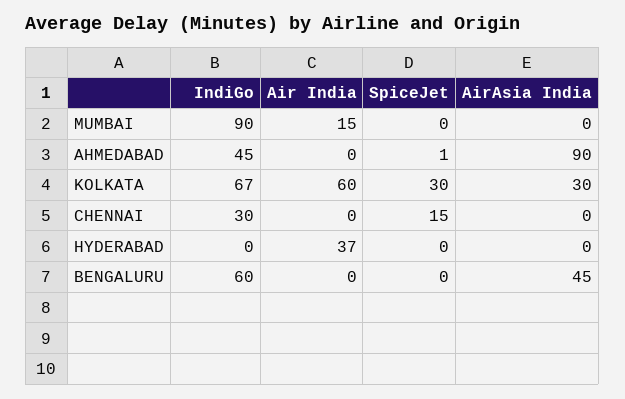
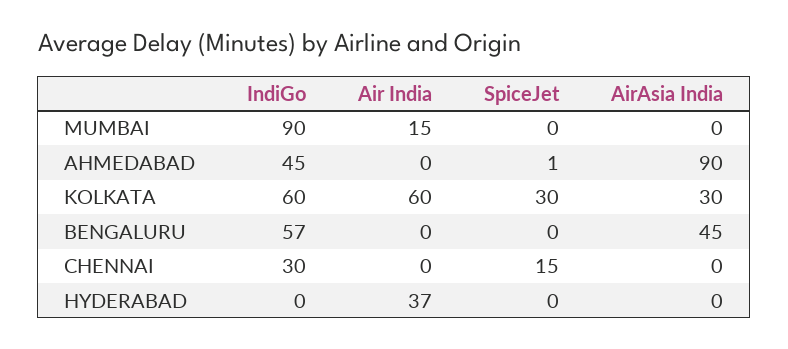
IndiGo, KOLKATA: 67 -> 60
IndiGo, BENGALURU: 60 -> 57

